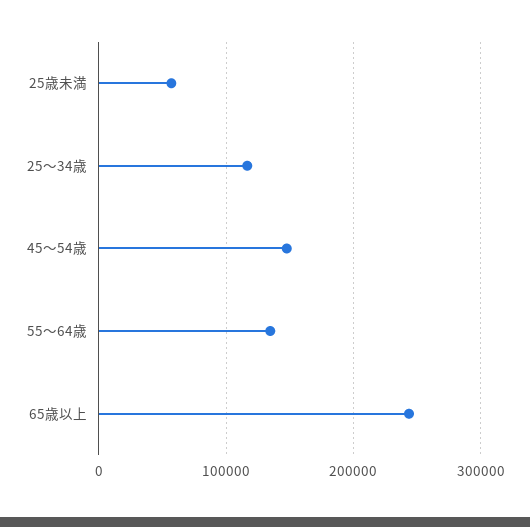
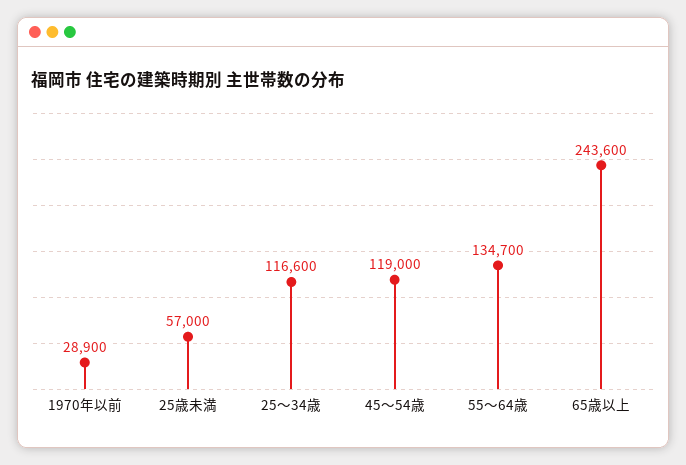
45～54歳: 150000 -> 119000
1970年以前: none -> 28900

